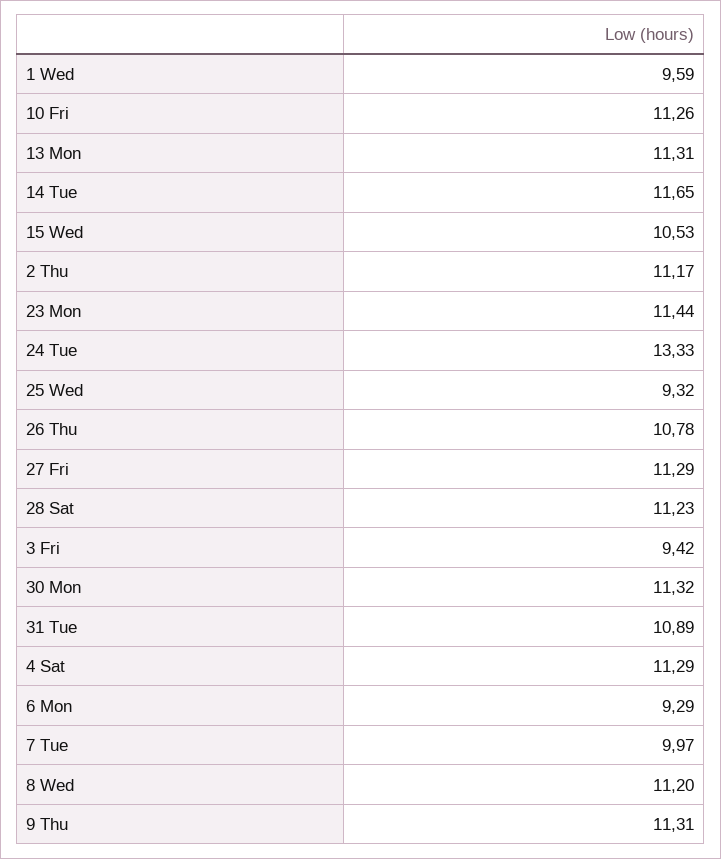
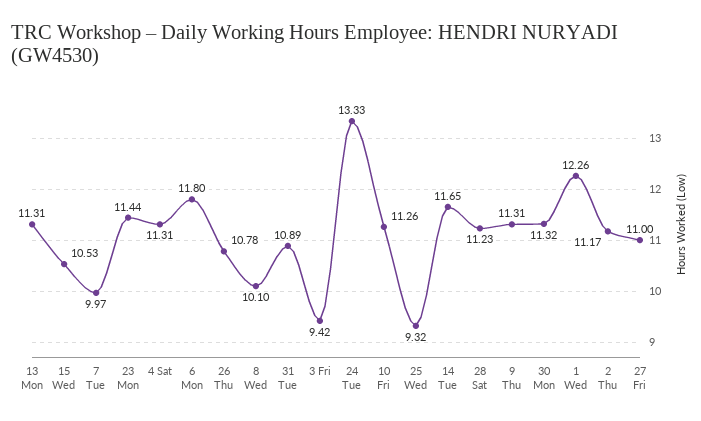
1 Wed: 9.59 -> 12.26
27 Fri: 11.29 -> 11
4 Sat: 11.29 -> 11.31
6 Mon: 9.29 -> 11.8
8 Wed: 11.2 -> 10.1

